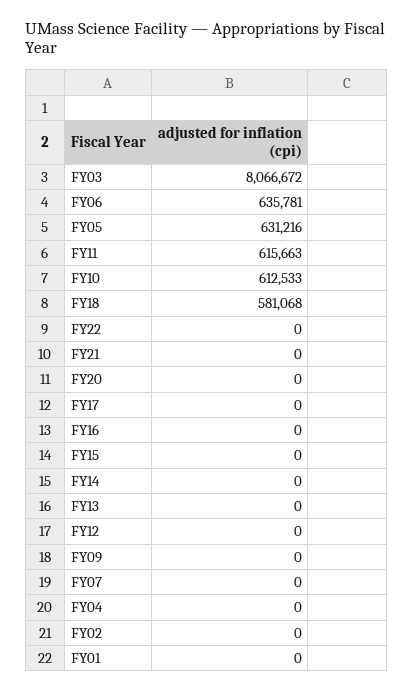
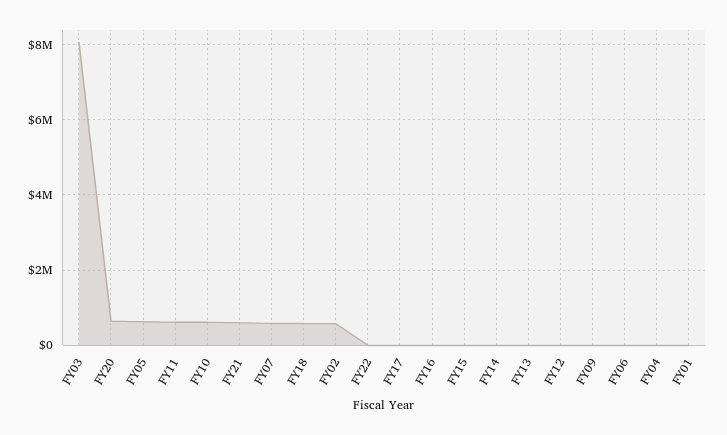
FY06: 635781 -> 0
FY21: 0 -> 600000
FY20: 0 -> 600000
FY07: 0 -> 600000
FY02: 0 -> 600000

